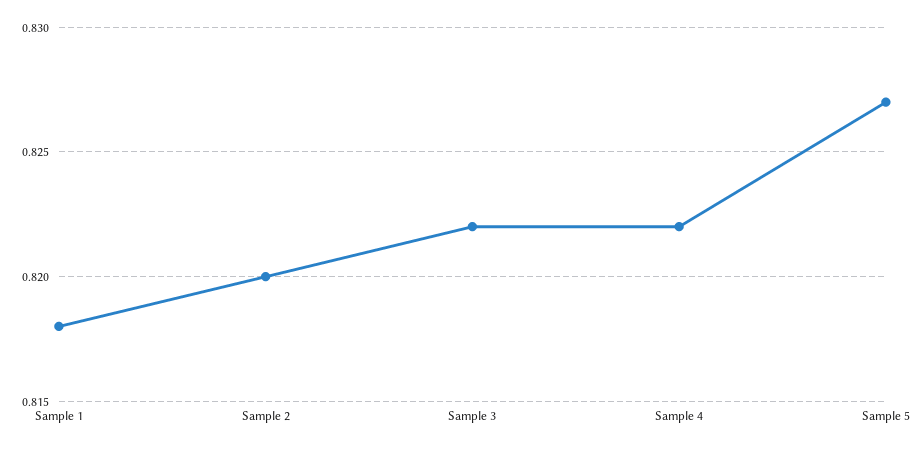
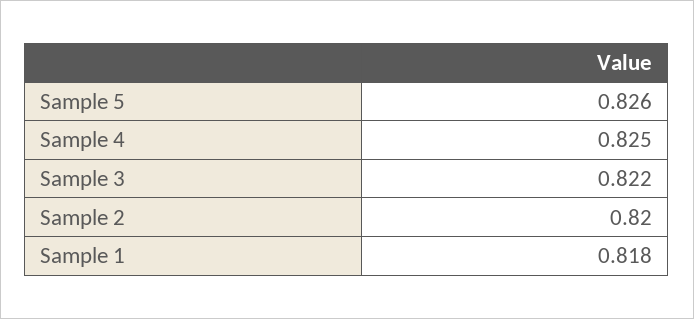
Sample 4: 0.822 -> 0.825
Sample 5: 0.827 -> 0.826

